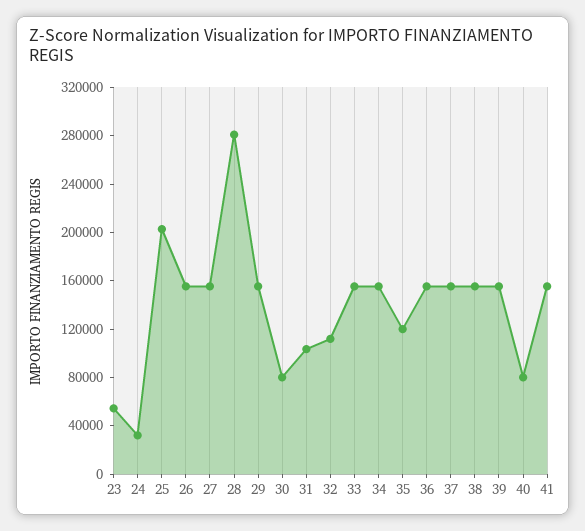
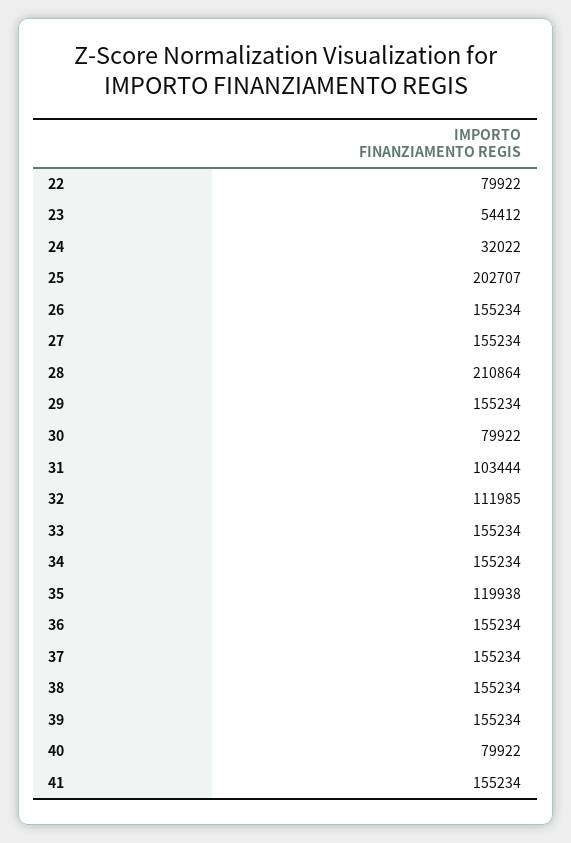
28: 280000 -> 210864
22: none -> 79922

